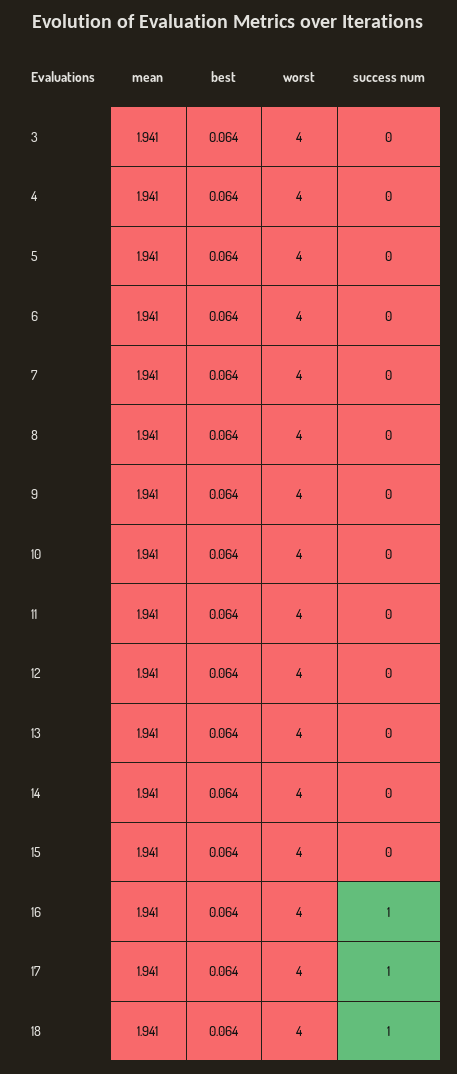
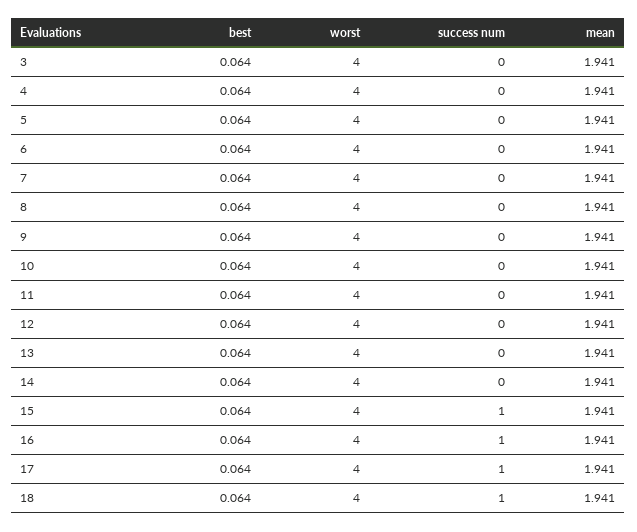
success num, 15: 0 -> 1

